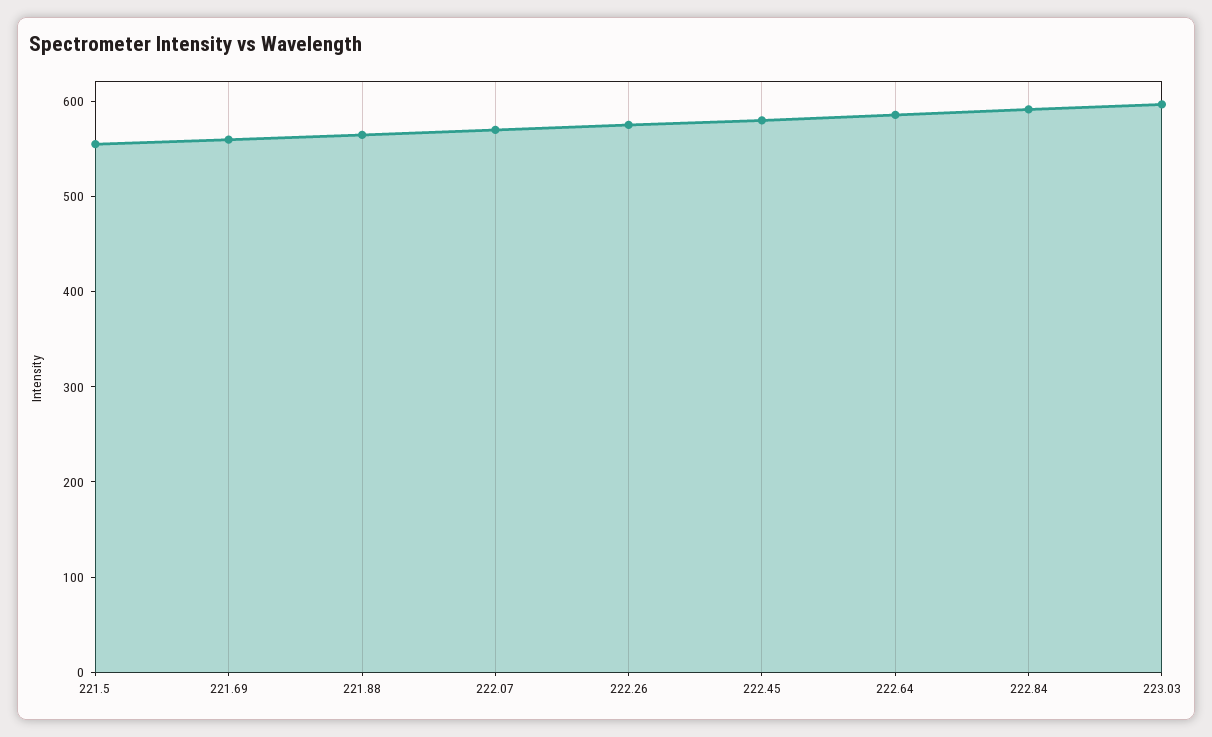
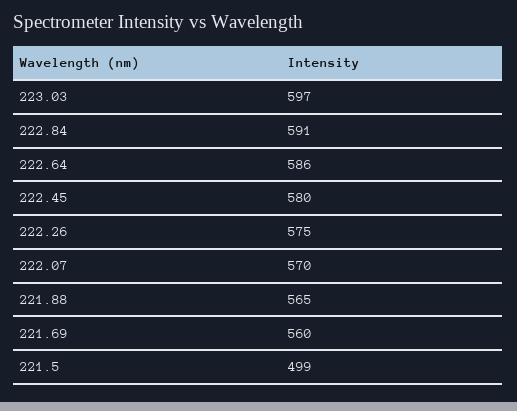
221.5: 560 -> 499

